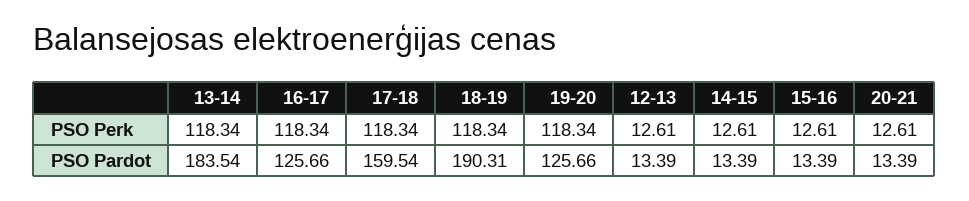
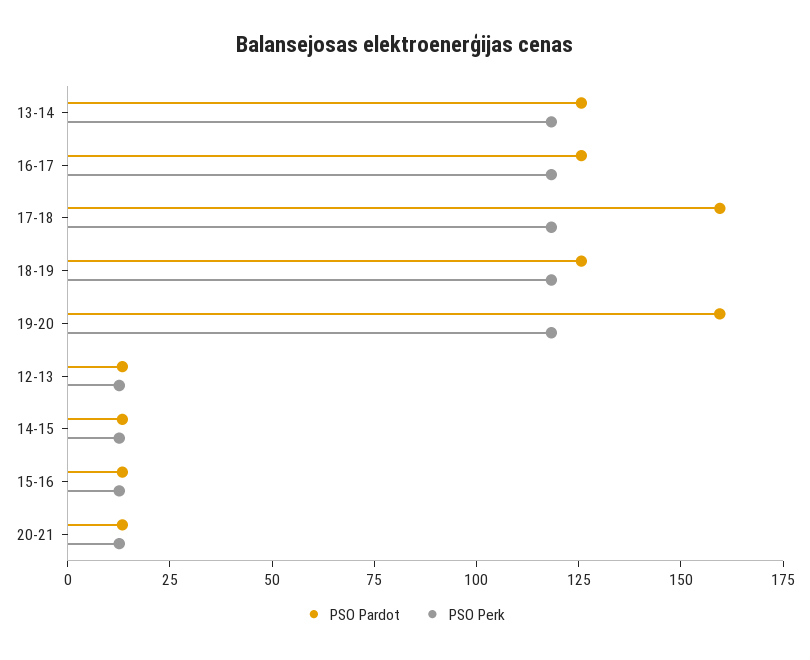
PSO Pardot, 13-14: 183.54 -> 125
PSO Pardot, 18-19: 190.31 -> 125
PSO Pardot, 19-20: 125.66 -> 160

